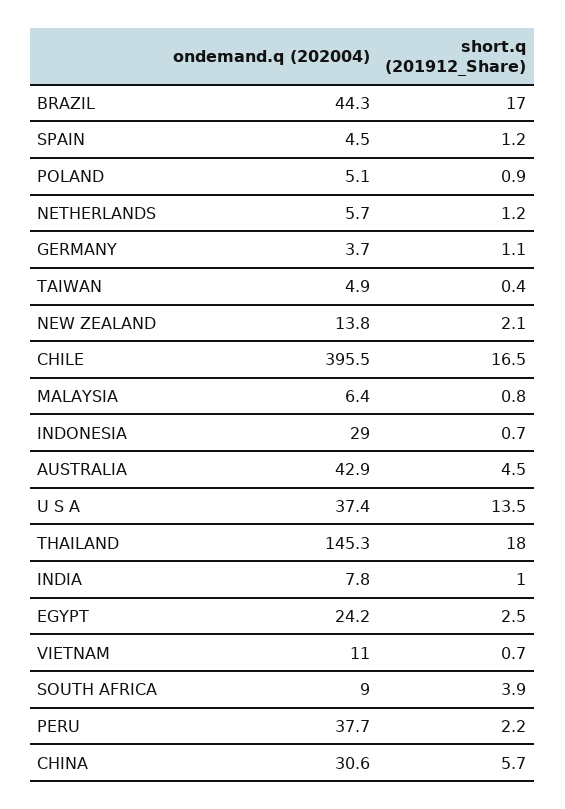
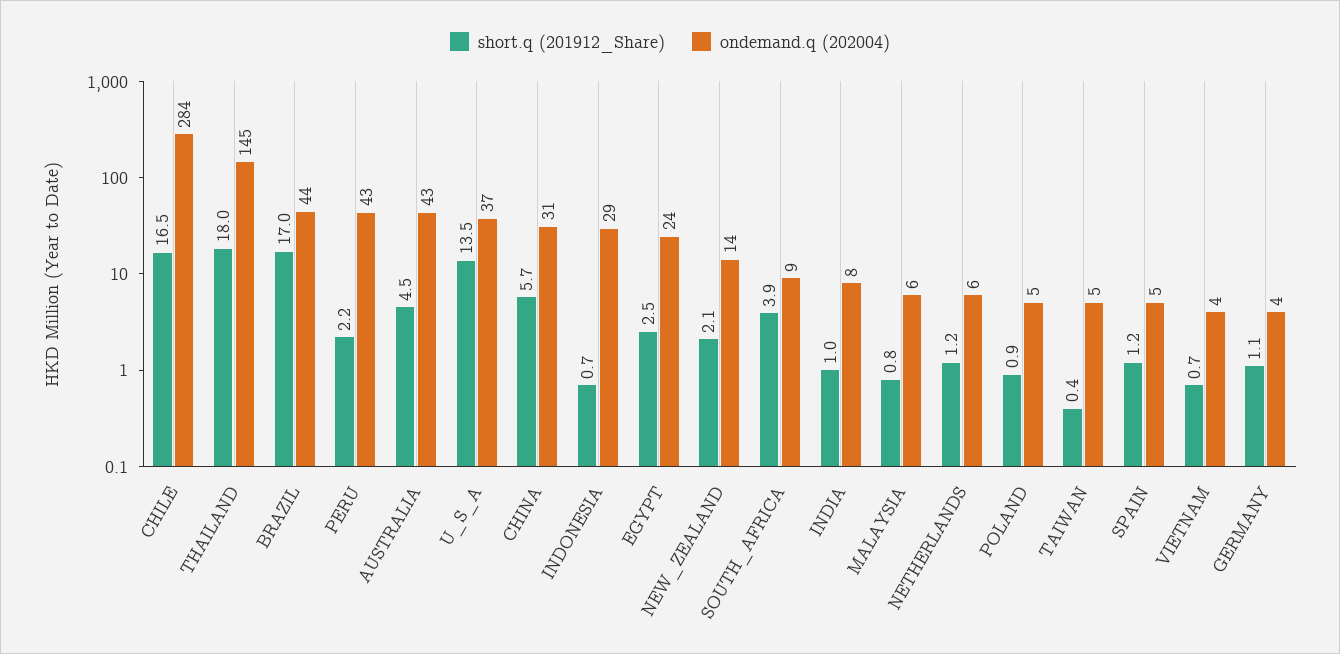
ondemand.q (202004), CHILE: 395.5 -> 284
ondemand.q (202004), VIETNAM: 11 -> 4
ondemand.q (202004), PERU: 37.7 -> 43

